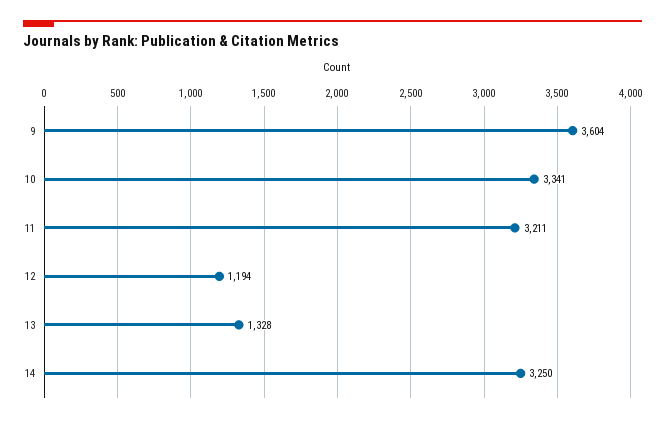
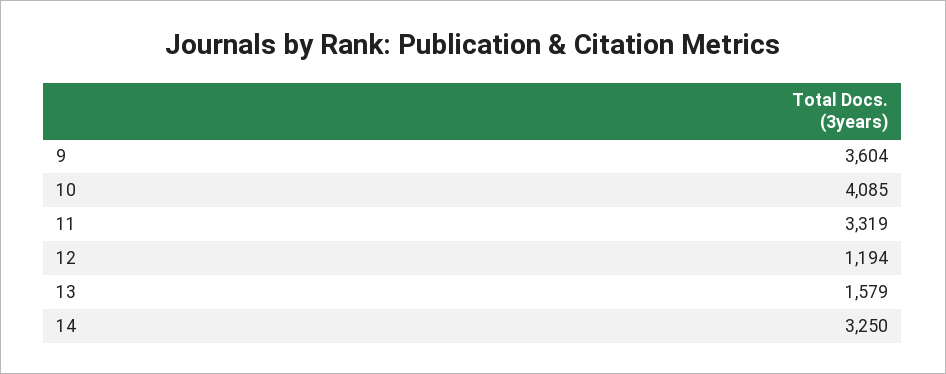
10: 3341 -> 4085
11: 3211 -> 3319
13: 1328 -> 1579

